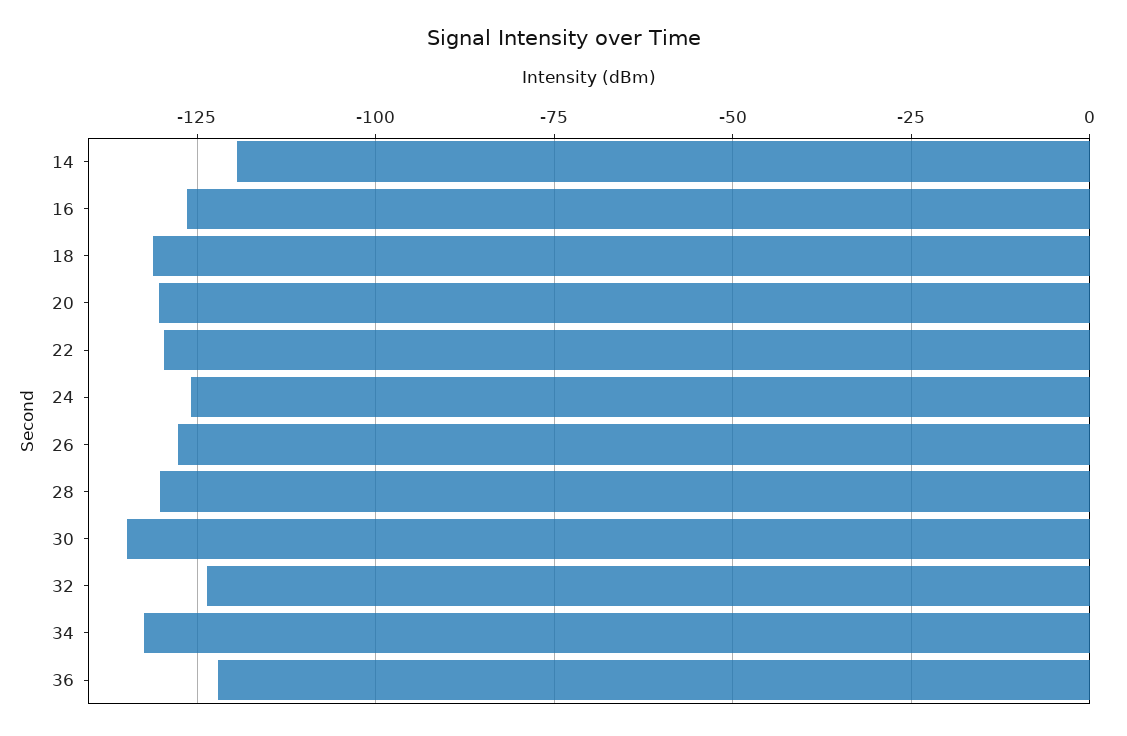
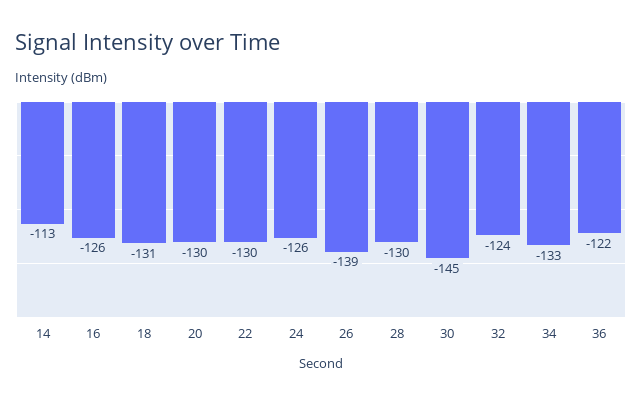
14: -120 -> -113
26: -127.5 -> -139
30: -135 -> -145

